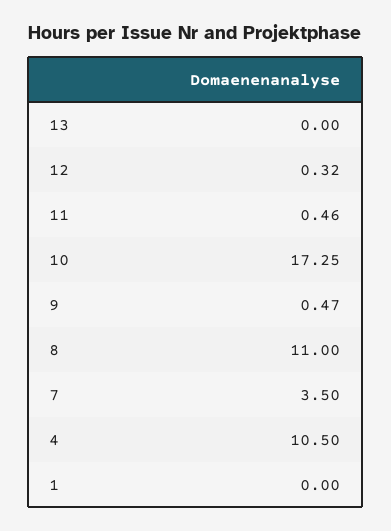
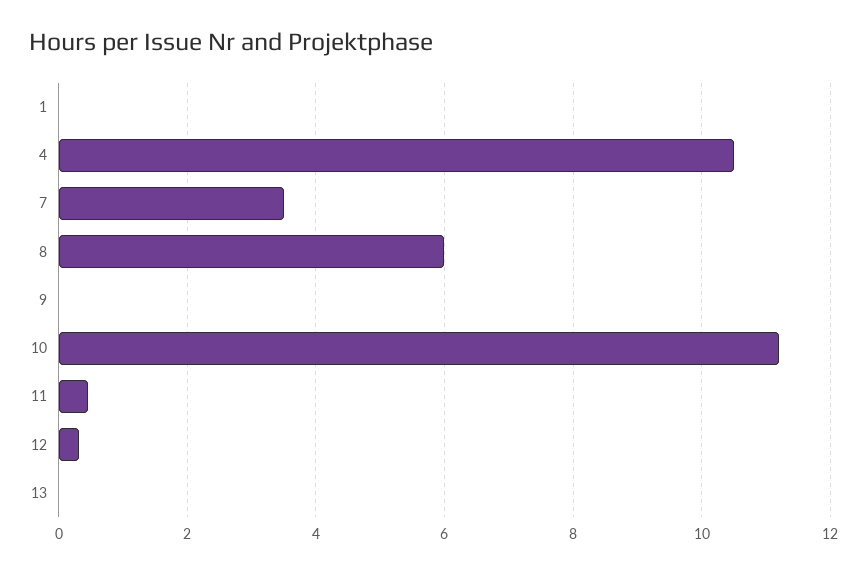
10: 17.25 -> 11.2
9: 0.47 -> 0
8: 11 -> 6

